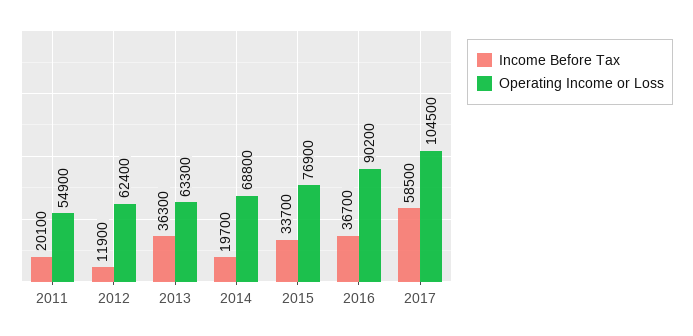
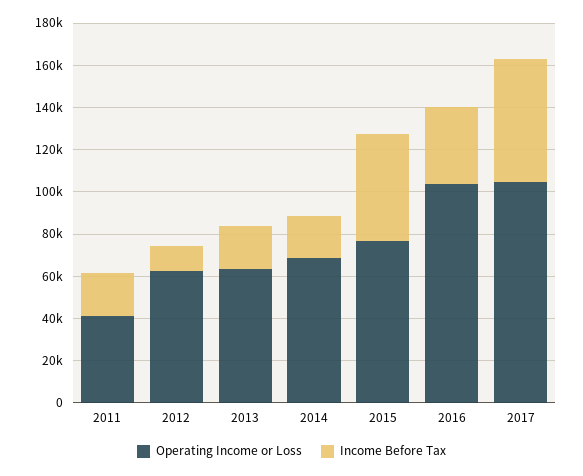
Operating Income or Loss, 2011: 54900 -> 40000
Income Before Tax, 2013: 36300 -> 20000
Income Before Tax, 2015: 33700 -> 50000
Operating Income or Loss, 2016: 90200 -> 105000

